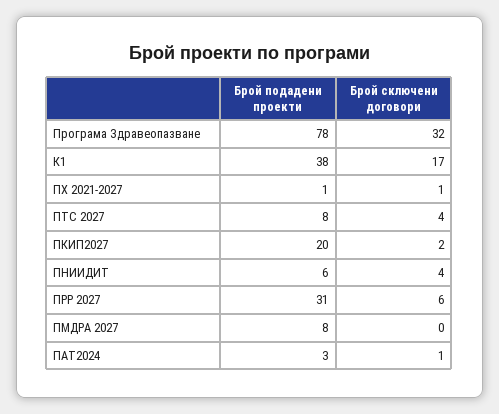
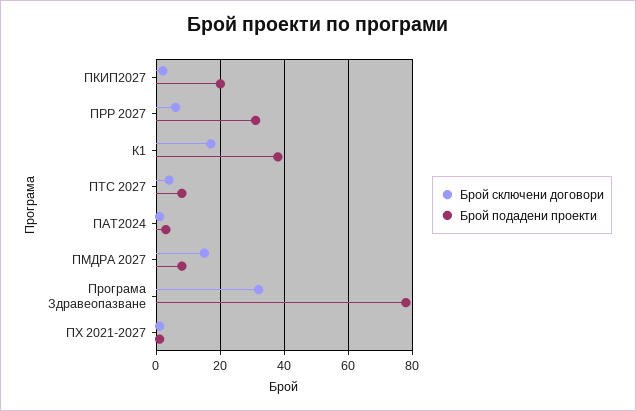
Брой подадени проекти, ПНИИДИТ: 6 -> none
Брой сключени договори, ПНИИДИТ: 4 -> none
Брой сключени договори, ПМДРА 2027: 0 -> 15

